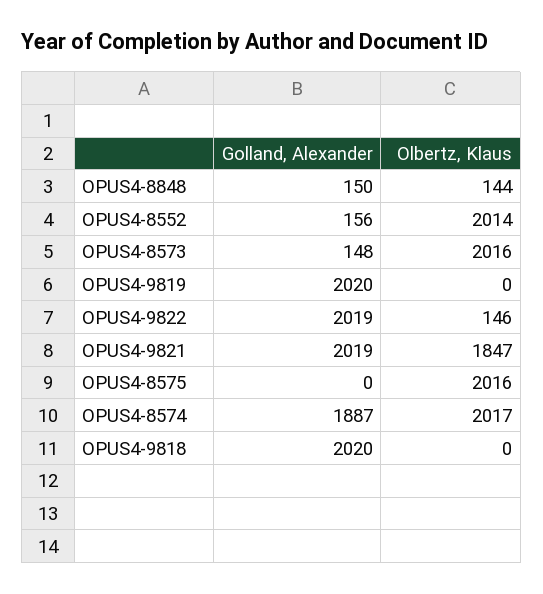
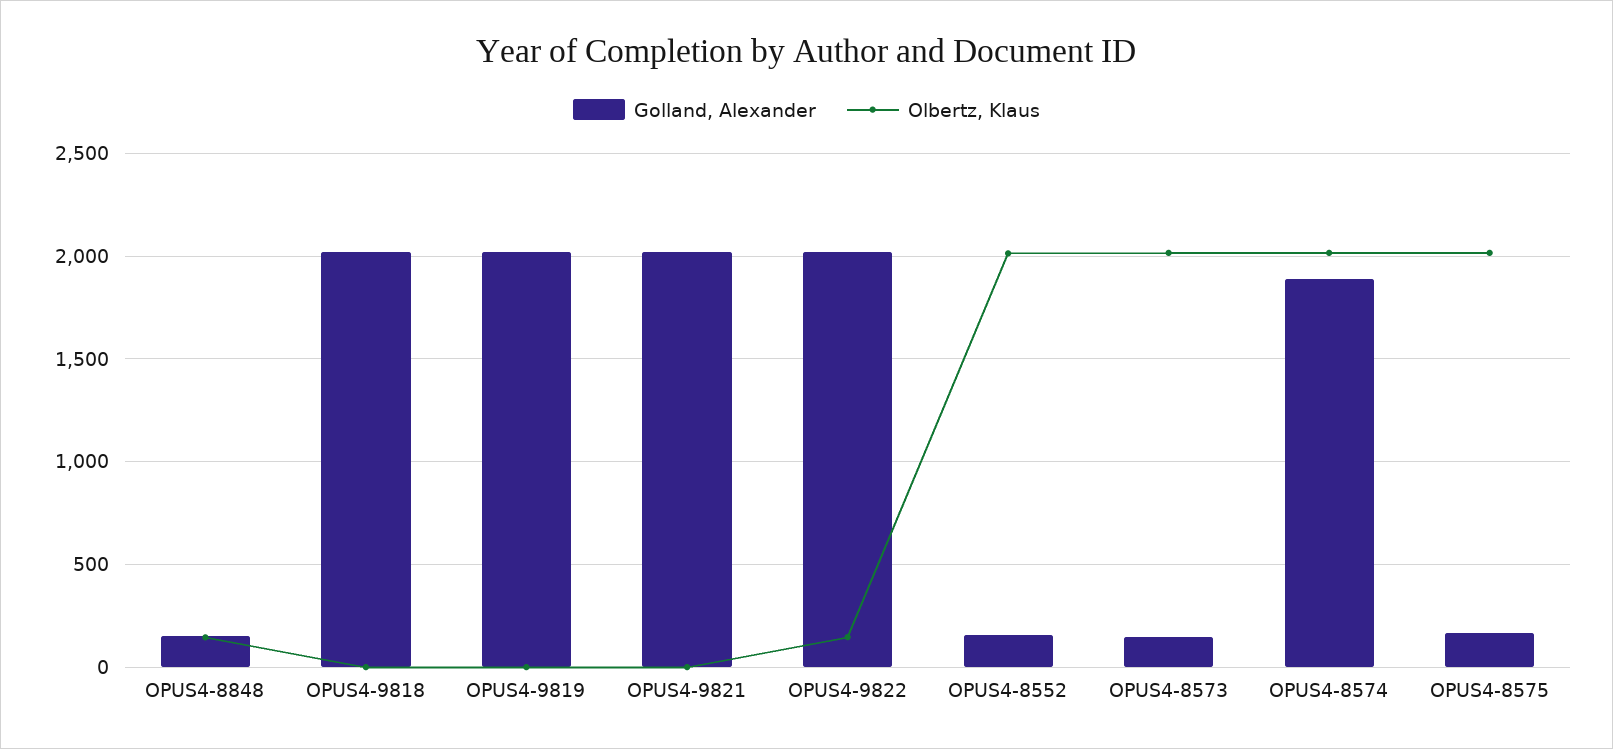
Olbertz, Klaus, OPUS4-9821: 1847 -> 0
Golland, Alexander, OPUS4-8575: 0 -> 150

